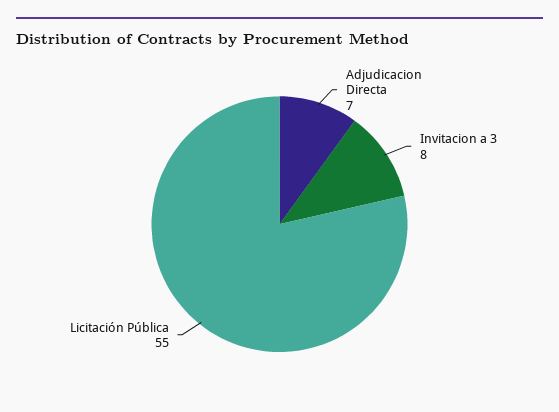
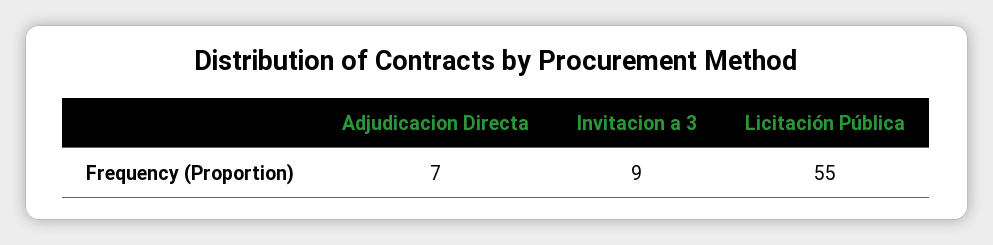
Invitacion a 3: 8 -> 9

